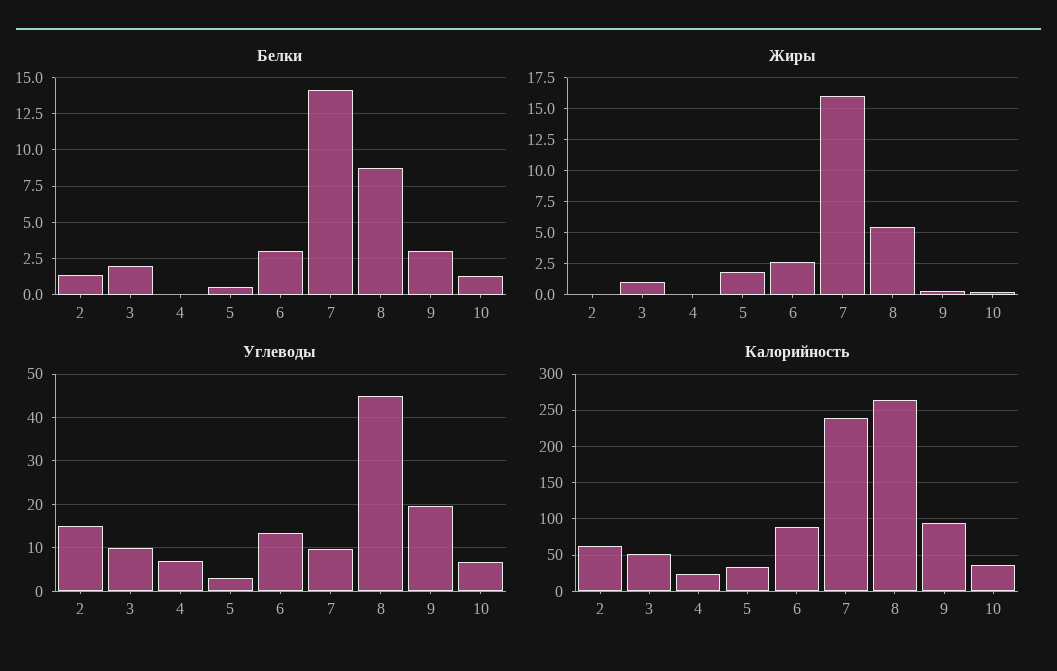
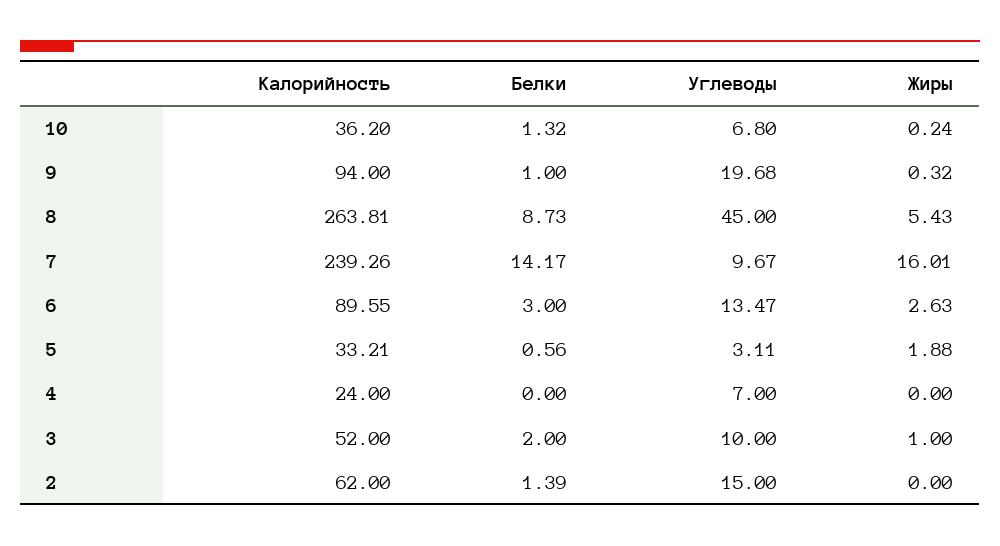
Белки, 9: 3 -> 1

